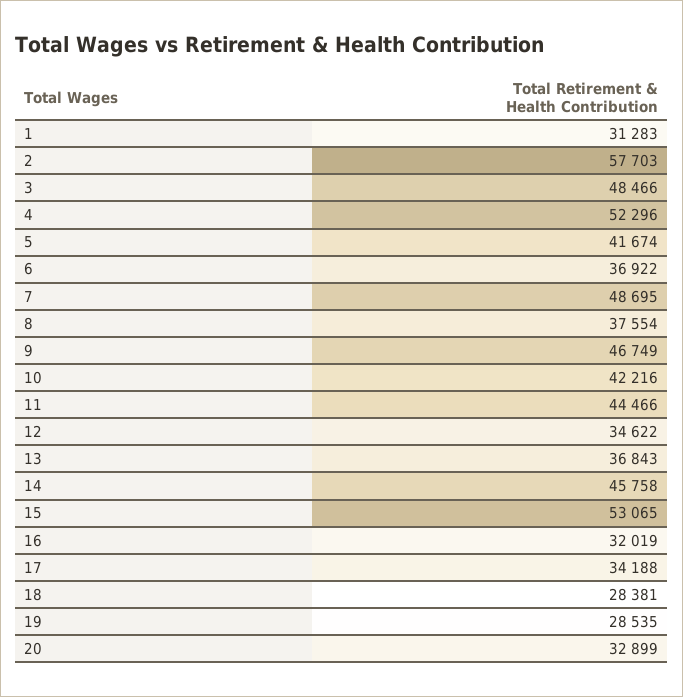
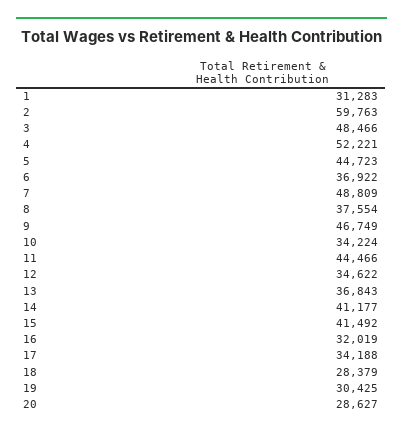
2: 57703 -> 59763
4: 52296 -> 52221
5: 41674 -> 44723
7: 48695 -> 48809
10: 42216 -> 34224
14: 45758 -> 41177
15: 53065 -> 41492
18: 28381 -> 28379
19: 28535 -> 30425
20: 32899 -> 28627

